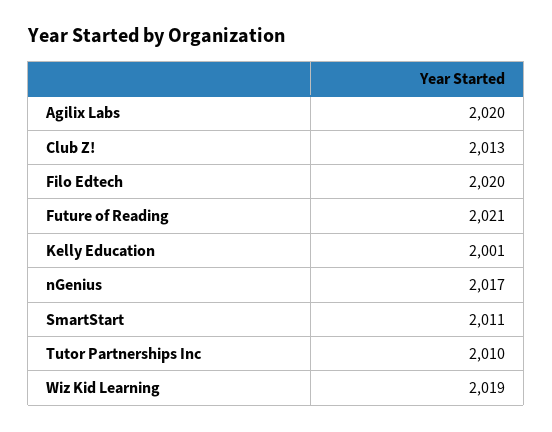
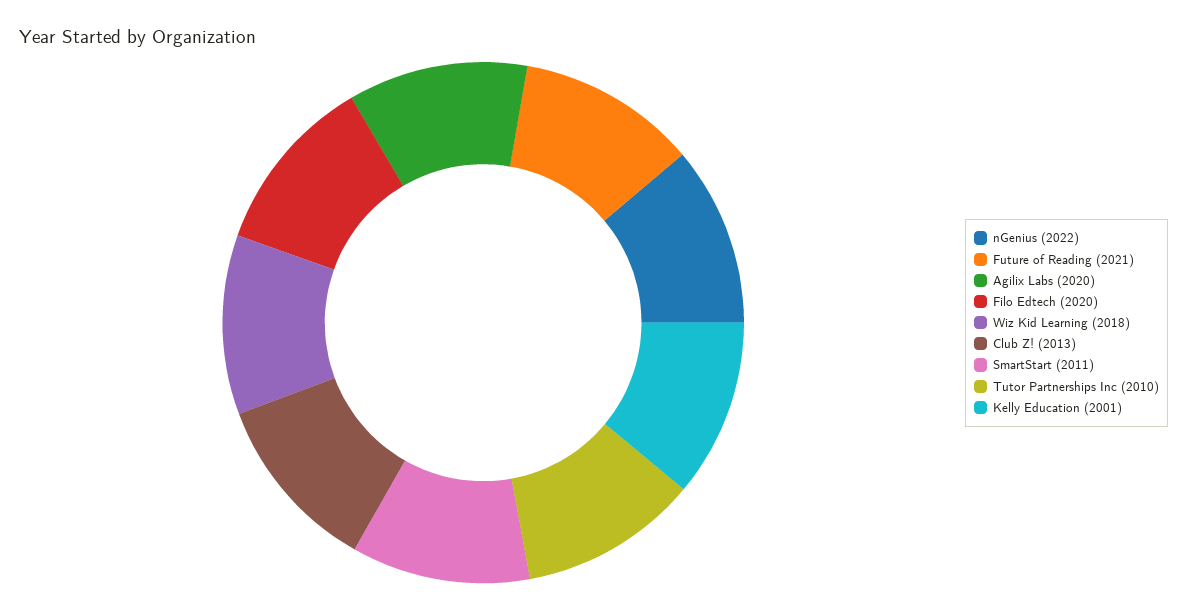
nGenius: 2017 -> 2022
Wiz Kid Learning: 2019 -> 2018

